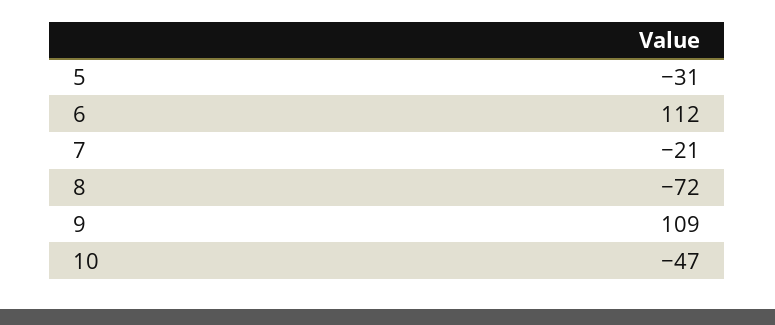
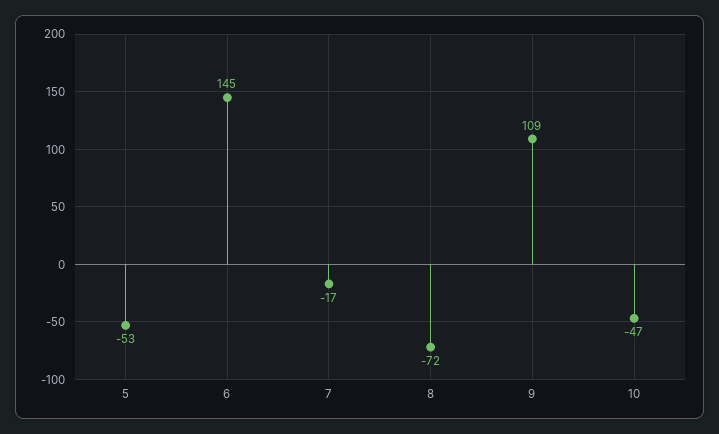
5: -31 -> -53
6: 112 -> 145
7: -21 -> -17

